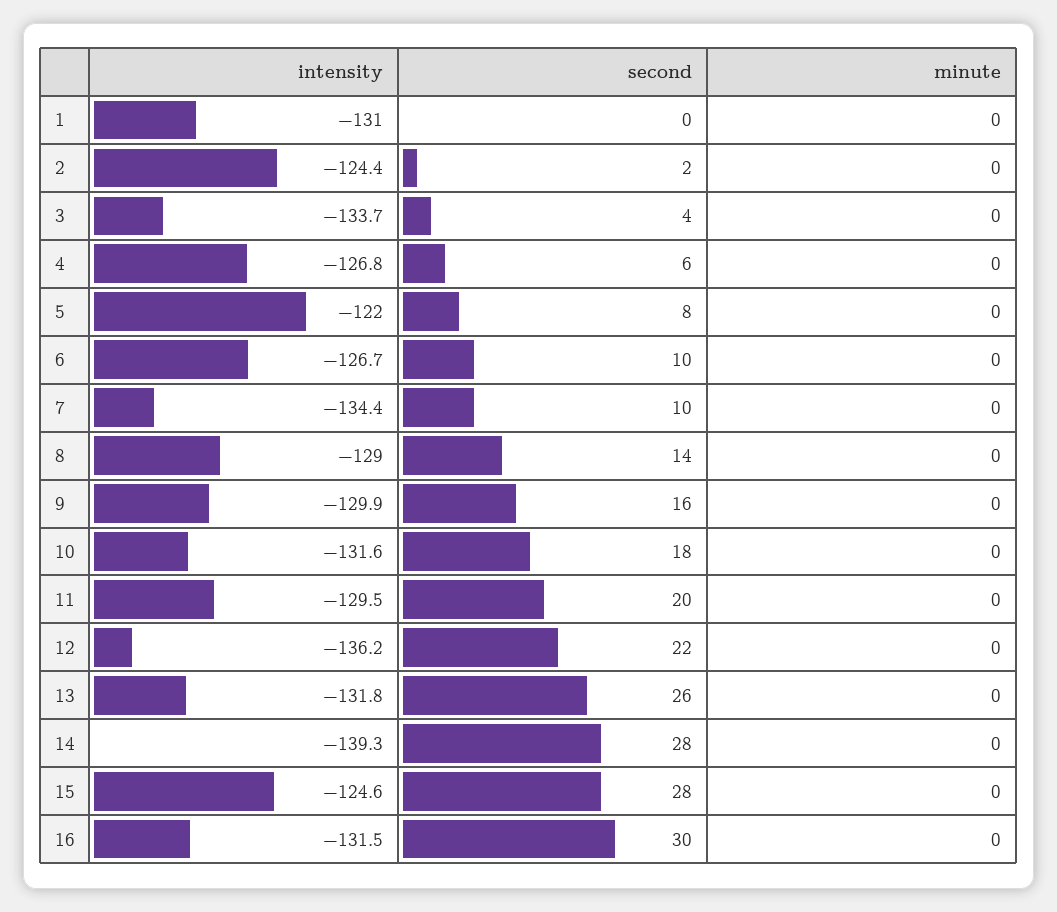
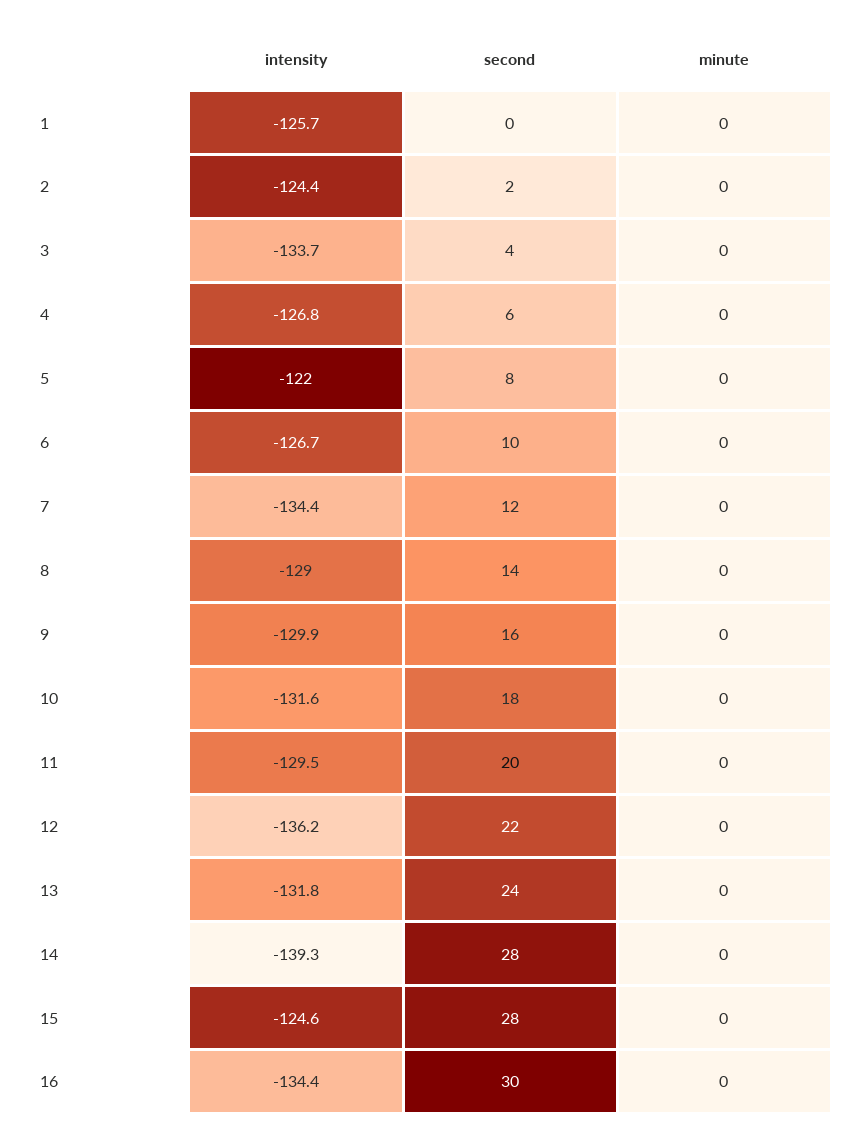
intensity, 1: -131 -> -125.7
second, 7: 10 -> 12
second, 13: 26 -> 24
intensity, 16: -131.5 -> -134.4

